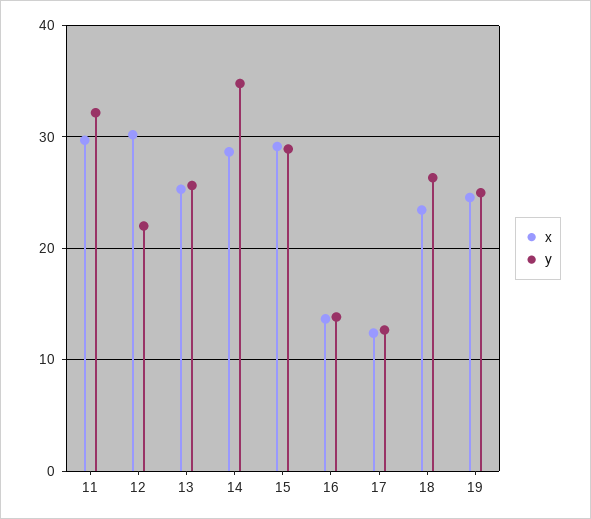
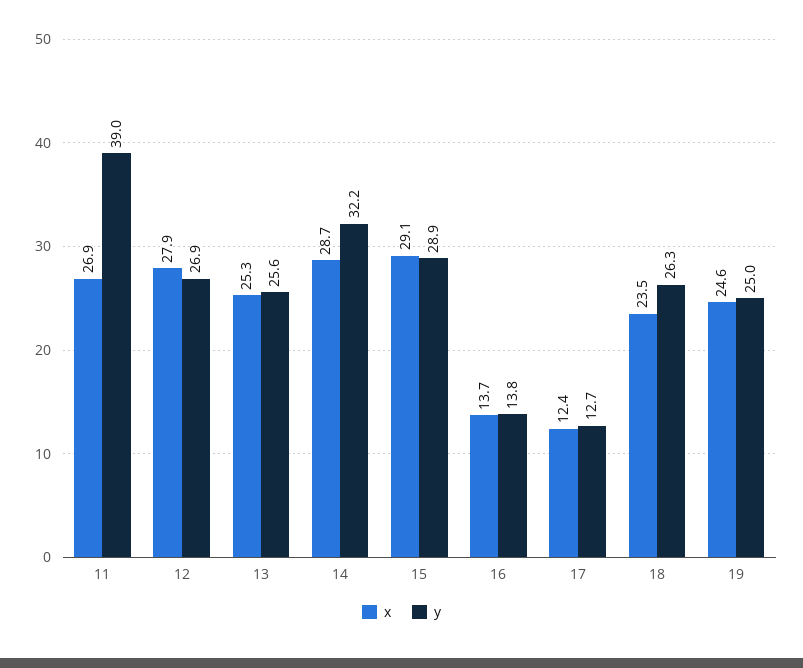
x, 11: 30 -> 26.9
y, 11: 32 -> 39
x, 12: 30 -> 27.9
y, 12: 22 -> 26.9
y, 14: 35 -> 32.2

